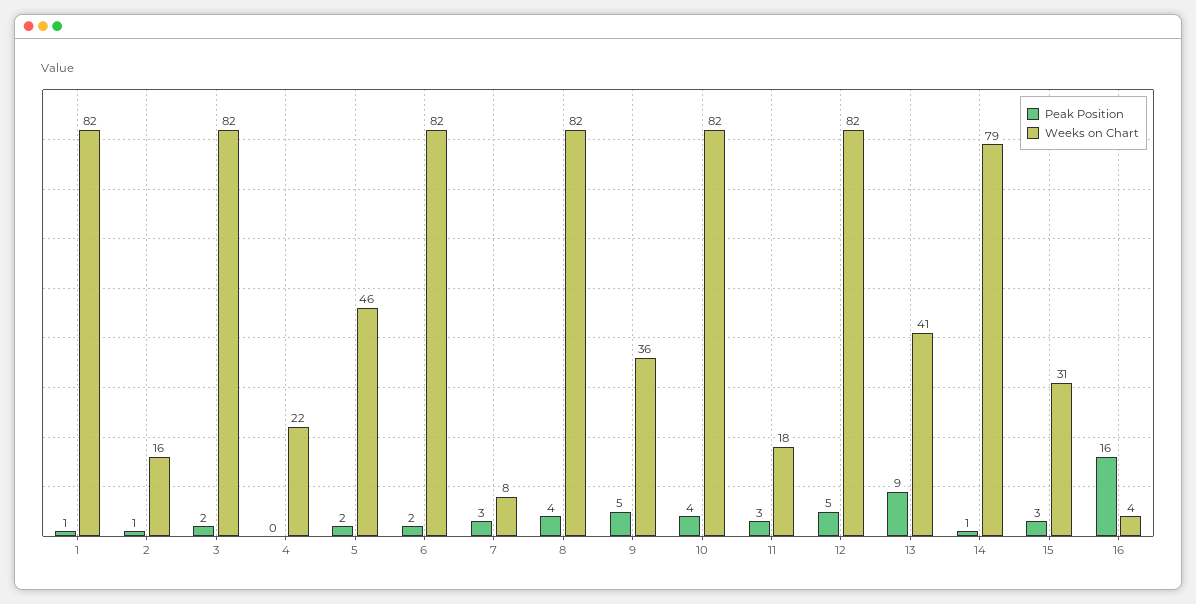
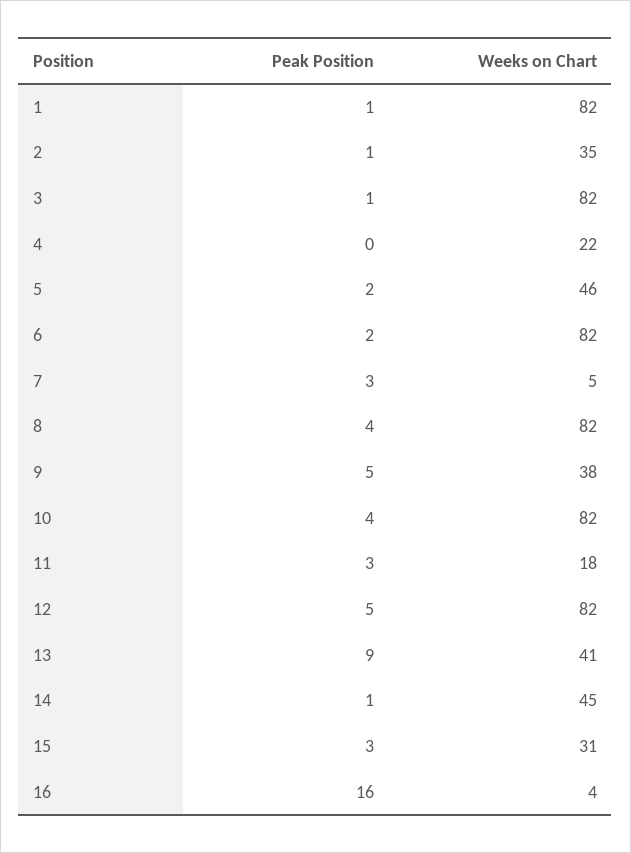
Weeks on Chart, 2: 16 -> 35
Peak Position, 3: 2 -> 1
Weeks on Chart, 7: 8 -> 5
Weeks on Chart, 9: 36 -> 38
Weeks on Chart, 14: 79 -> 45

